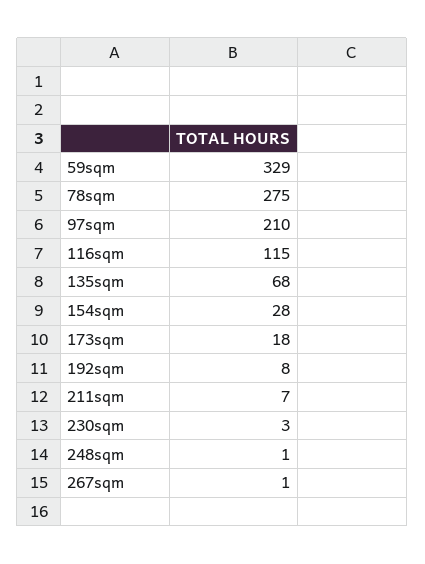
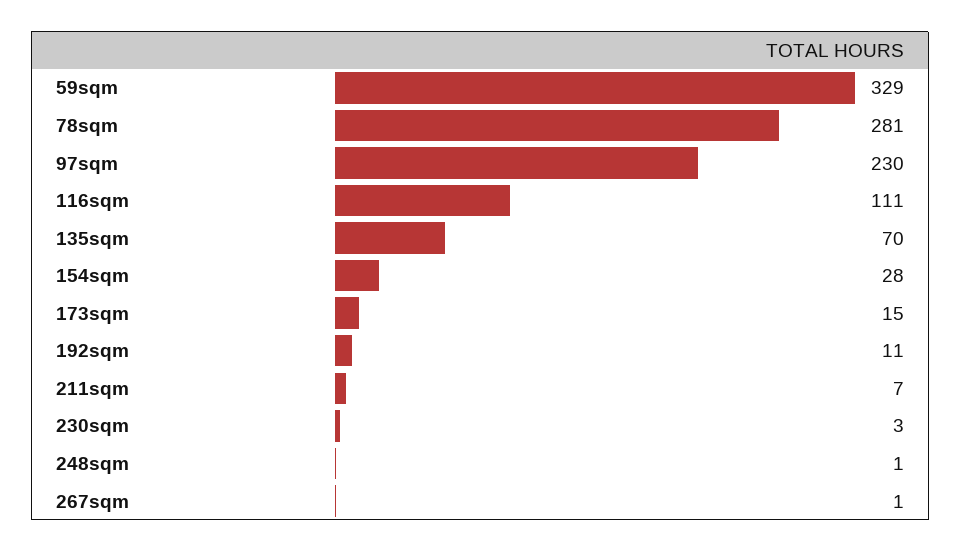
78sqm: 275 -> 281
97sqm: 210 -> 230
116sqm: 115 -> 111
135sqm: 68 -> 70
173sqm: 18 -> 15
192sqm: 8 -> 11

